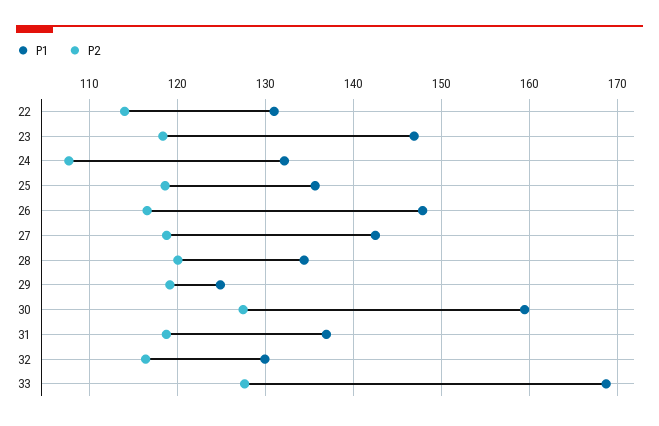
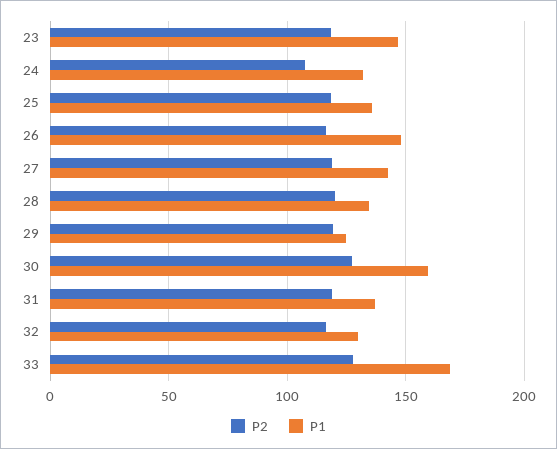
P1, 22: 131 -> none
P2, 22: 114 -> none

